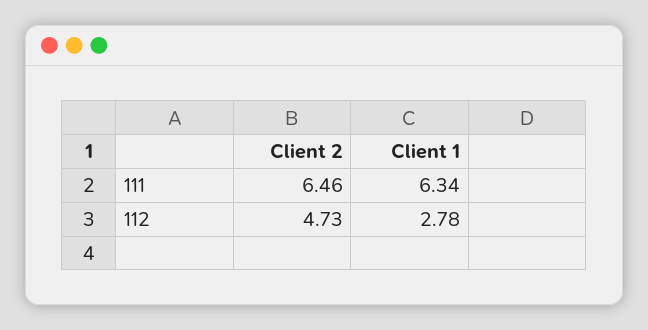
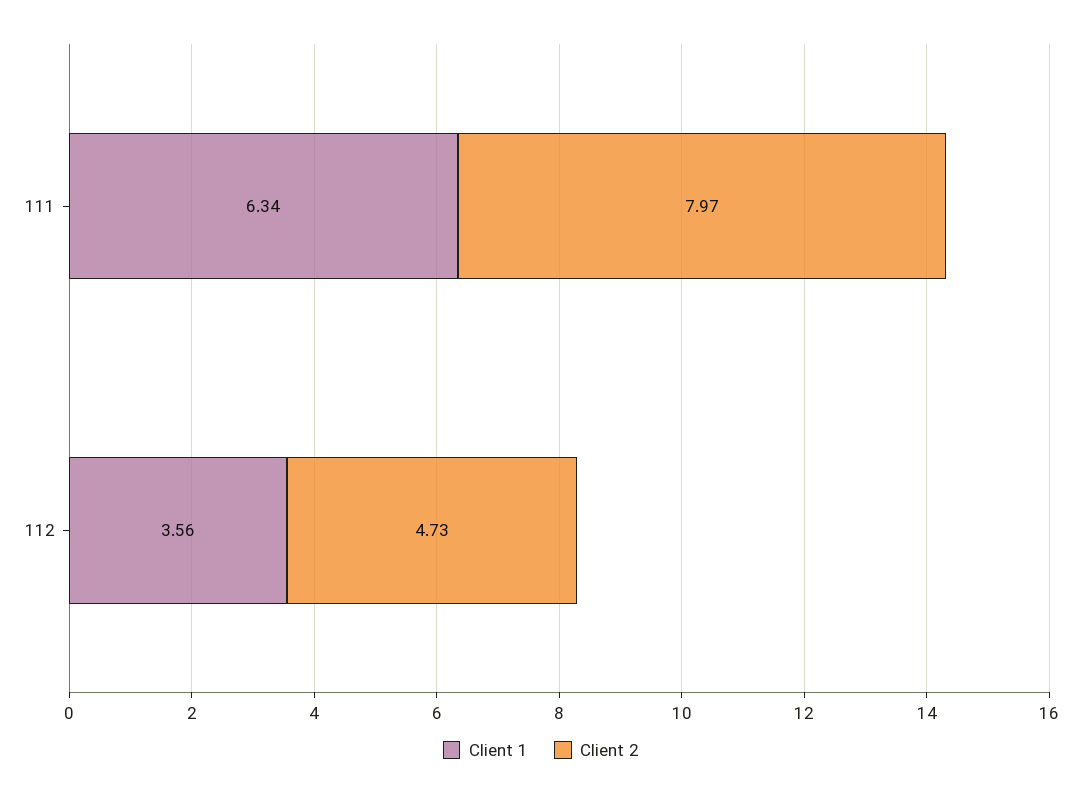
Client 2, 111: 6.46 -> 7.97
Client 1, 112: 2.78 -> 3.56

